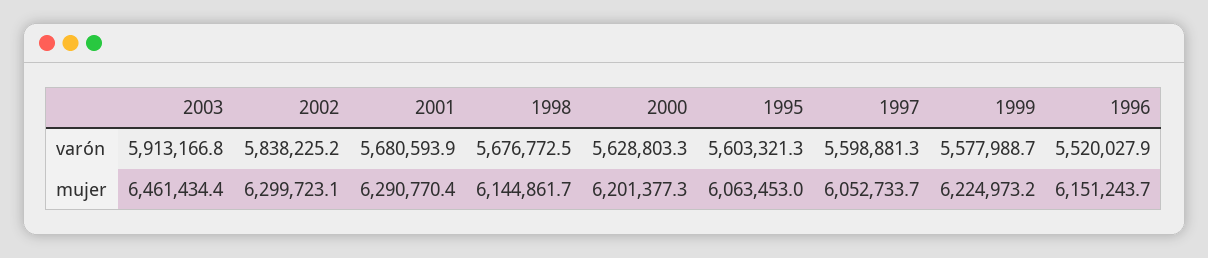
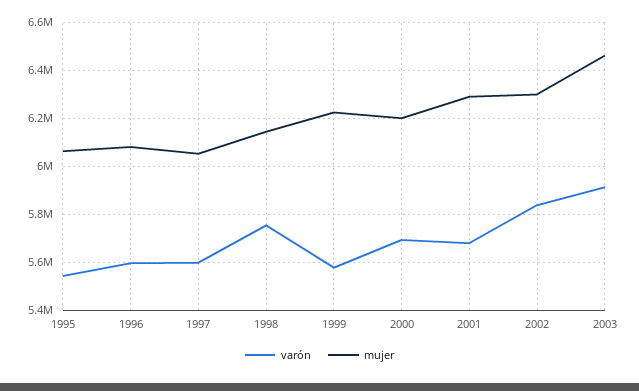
varón, 1998: 5676772.5 -> 5750000
varón, 2000: 5628803.3 -> 5700000
varón, 1995: 5603321.3 -> 5550000
varón, 1996: 5520027.9 -> 5600000
mujer, 1996: 6151243.7 -> 6075000

